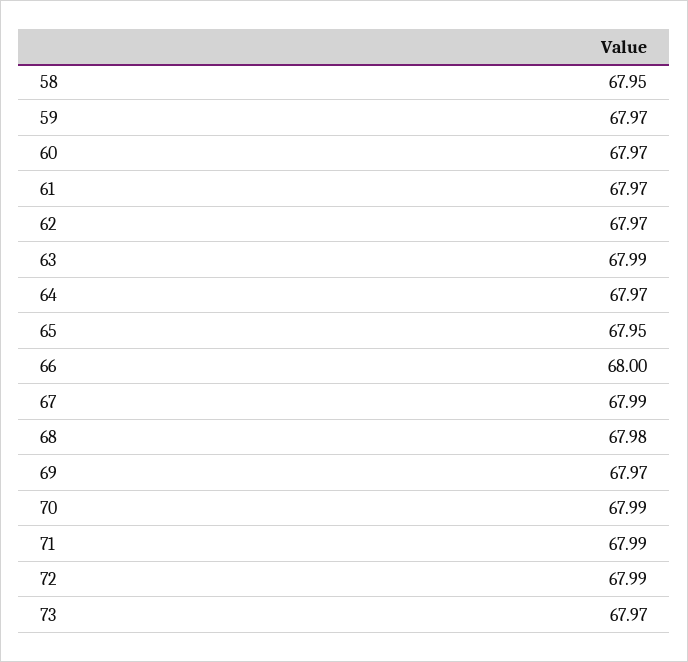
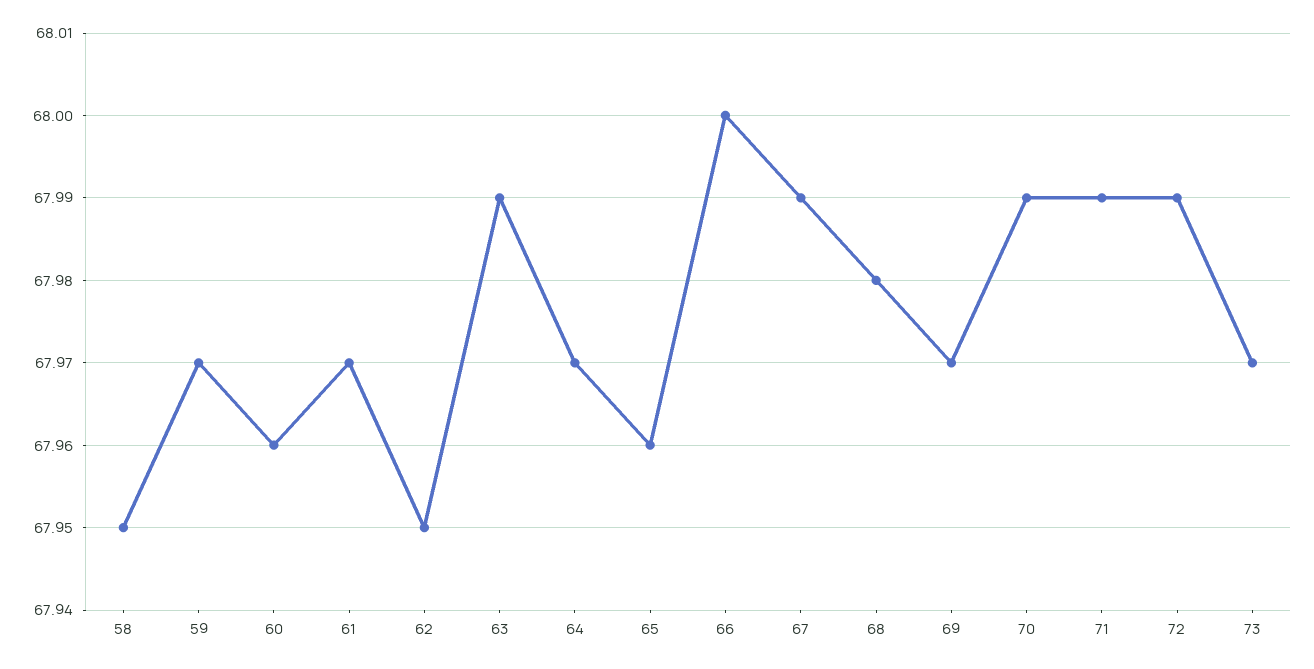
60: 67.97 -> 67.96
62: 67.97 -> 67.95
65: 67.95 -> 67.96

